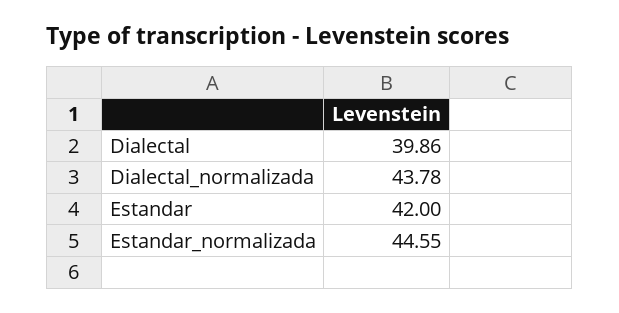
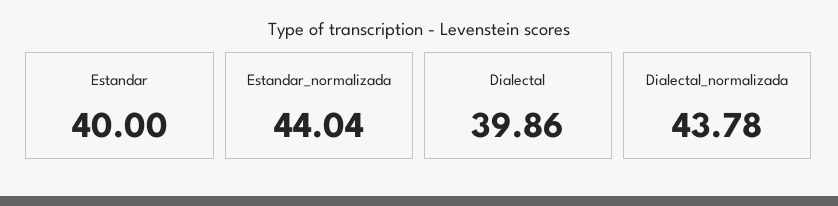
Estandar: 42 -> 40
Estandar_normalizada: 44.55 -> 44.04

